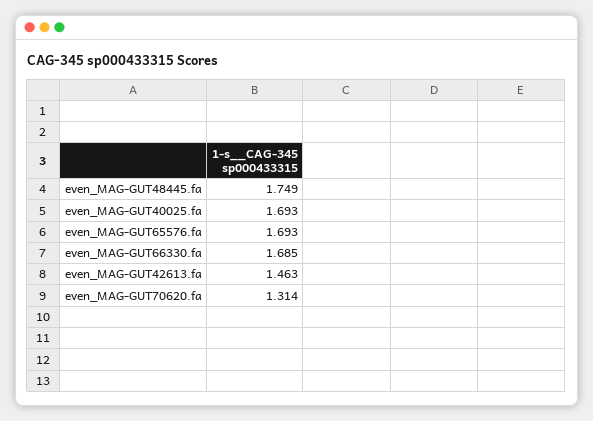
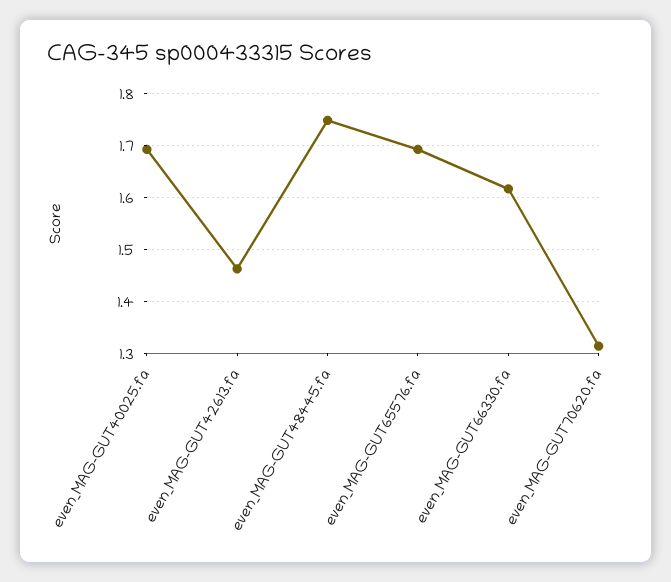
even_MAG-GUT66330.fa: 1.685 -> 1.62

